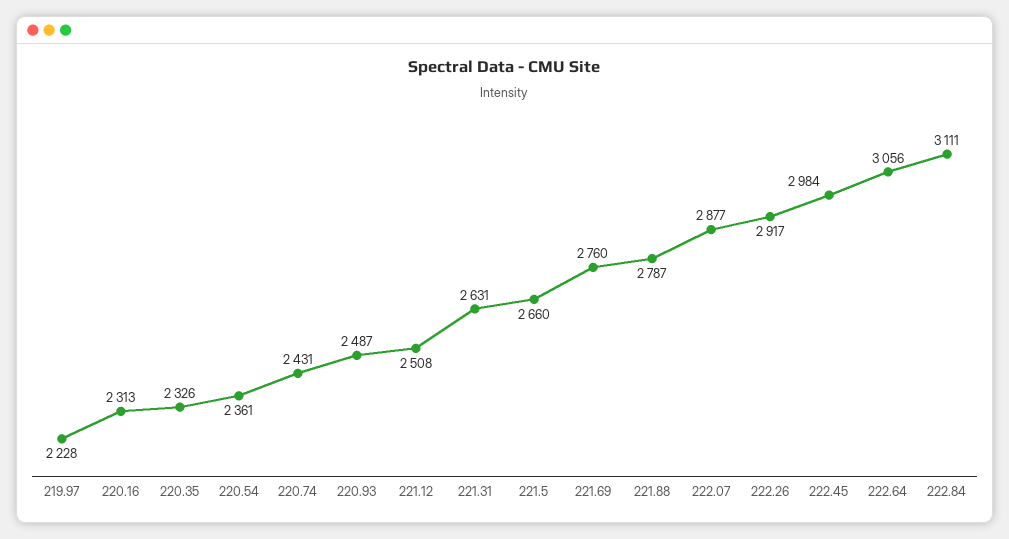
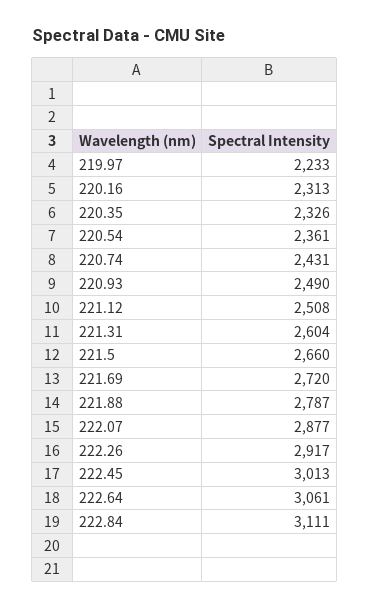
219.97: 2228 -> 2233
220.93: 2487 -> 2490
221.31: 2631 -> 2604
221.69: 2760 -> 2720
222.45: 2984 -> 3013
222.64: 3056 -> 3061

